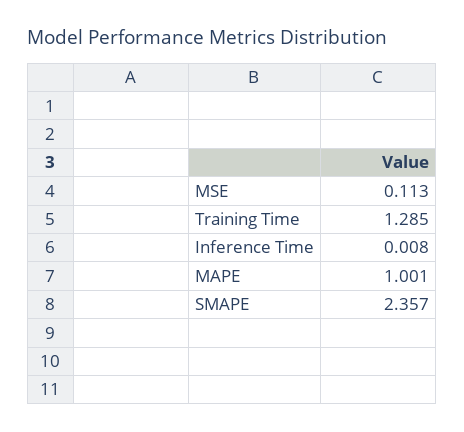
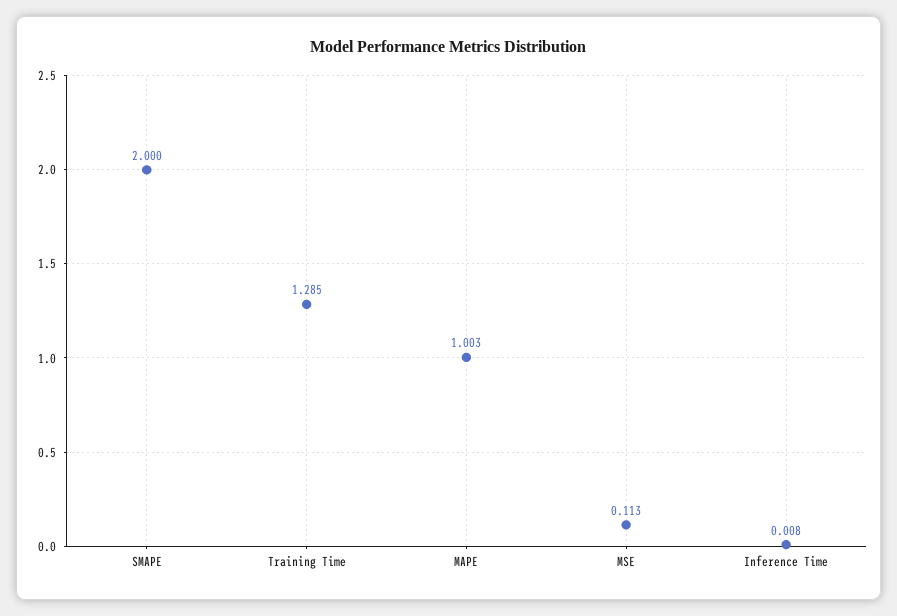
MAPE: 1.001 -> 1.003
SMAPE: 2.357 -> 2

